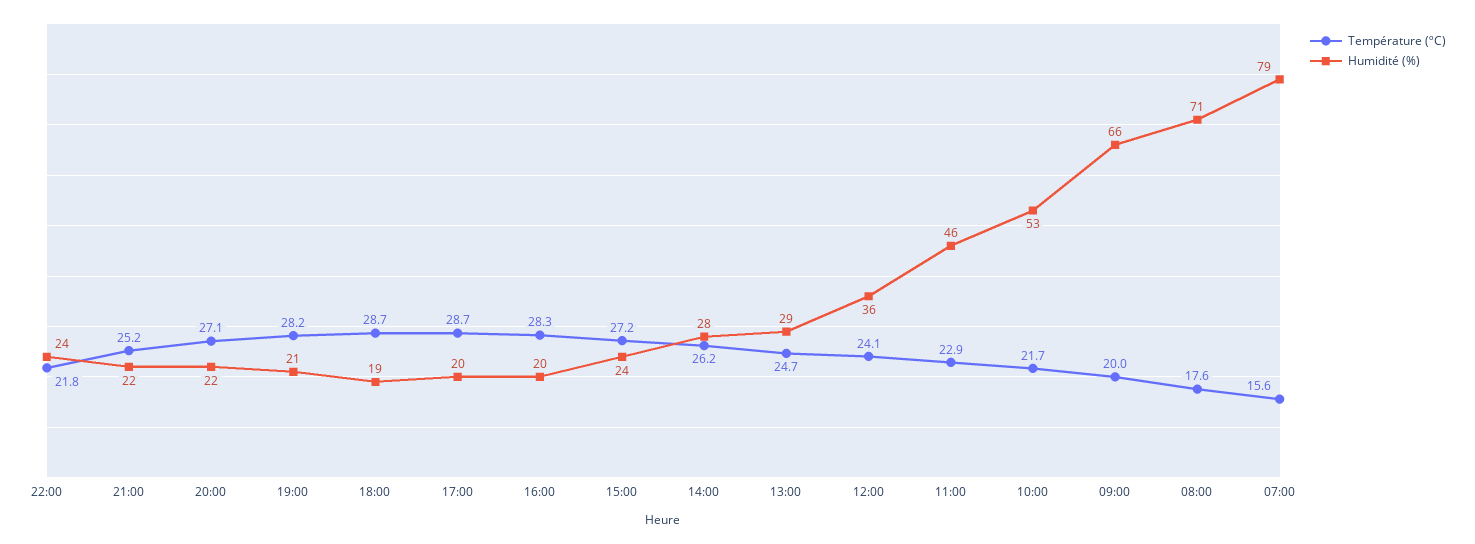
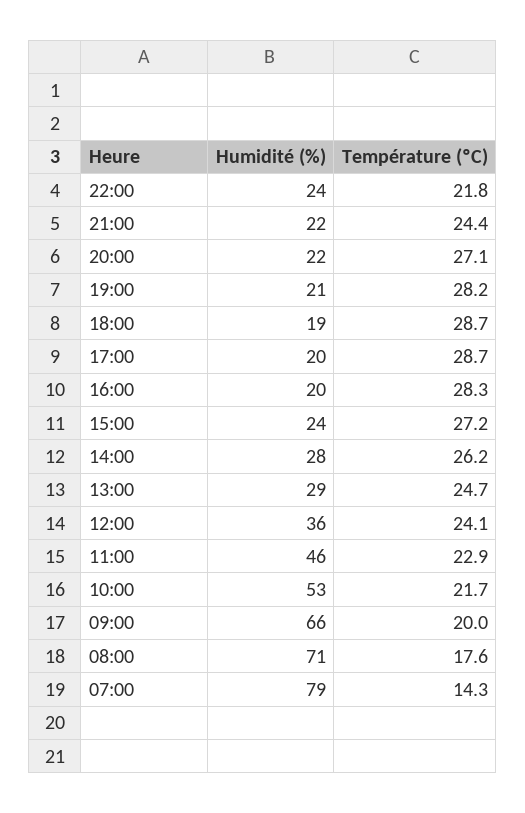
Température (ºC), 21:00: 25.2 -> 24.4
Température (ºC), 07:00: 15.6 -> 14.3

